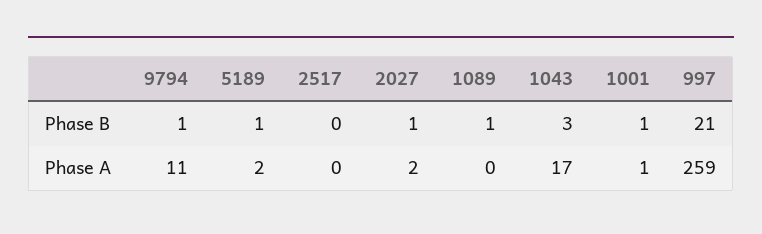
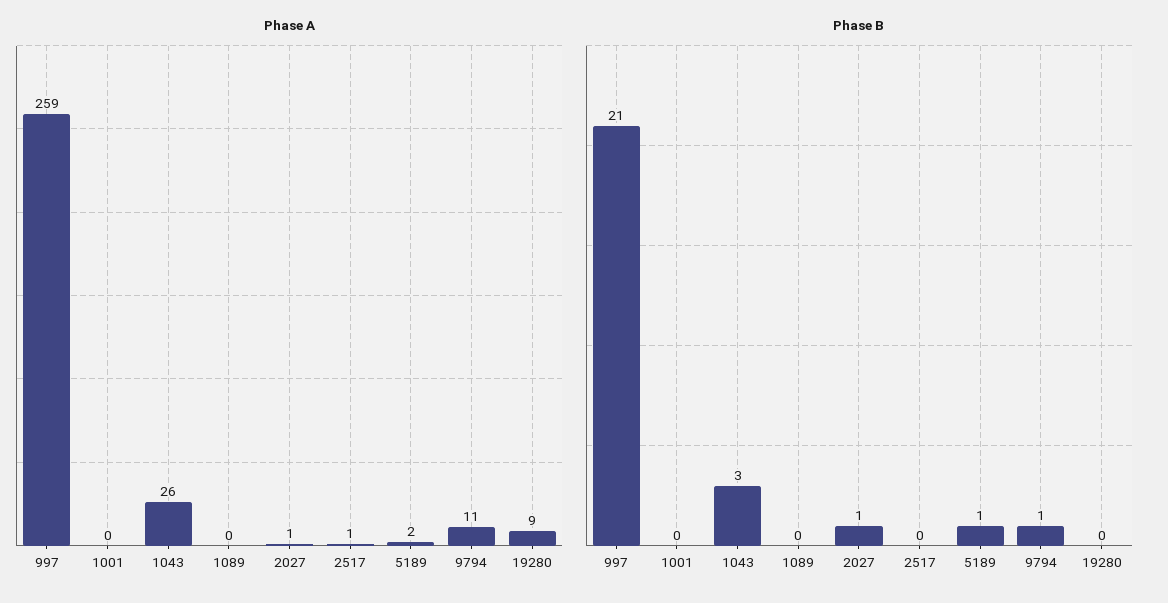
Phase B, 1089: 1 -> 0
Phase B, 1001: 1 -> 0
Phase A, 2517: 0 -> 1
Phase A, 2027: 2 -> 1
Phase A, 1043: 17 -> 26
Phase A, 1001: 1 -> 0
Phase A, 19280: none -> 9
Phase B, 19280: none -> 0

